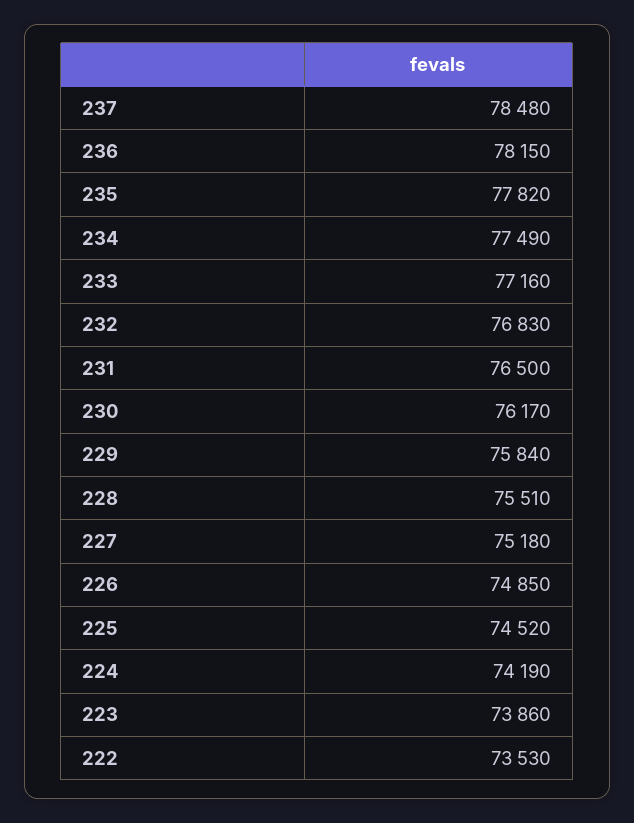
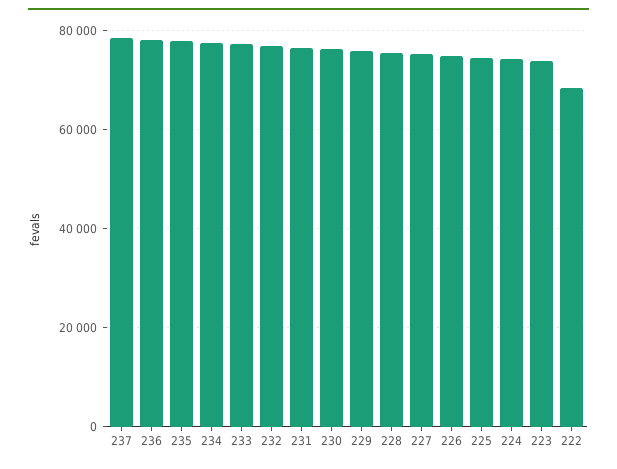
222: 73530 -> 68000

